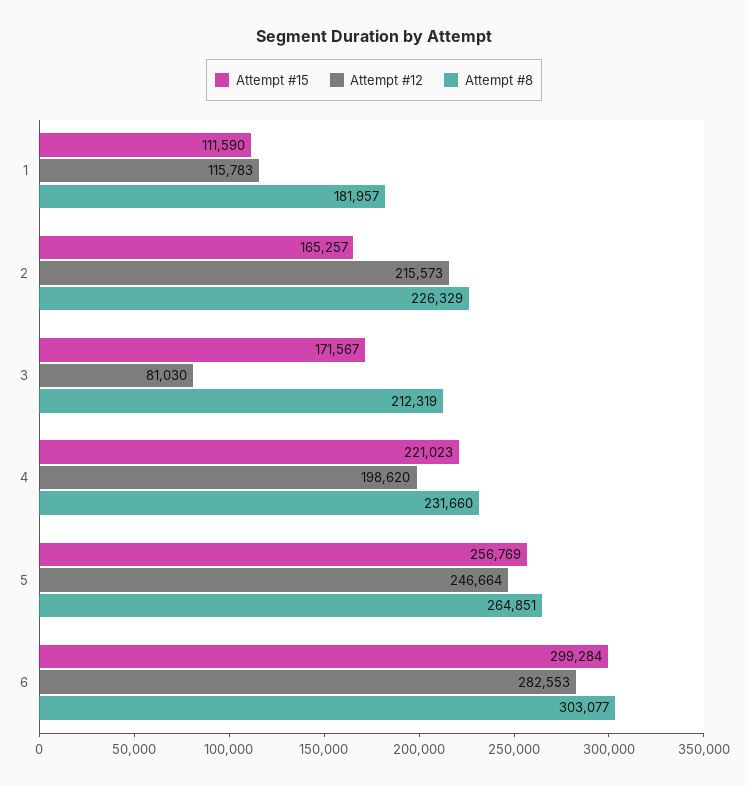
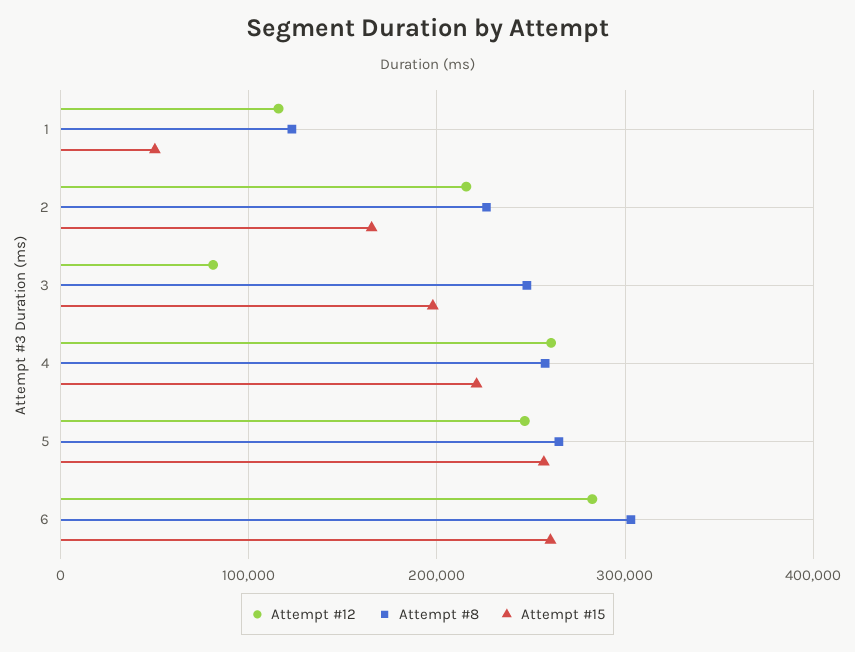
Attempt #15, 1: 111590 -> 50000
Attempt #8, 1: 181957 -> 120000
Attempt #15, 3: 171567 -> 200000
Attempt #8, 3: 212319 -> 250000
Attempt #12, 4: 198620 -> 260000
Attempt #8, 4: 231660 -> 260000
Attempt #15, 6: 299284 -> 260000

